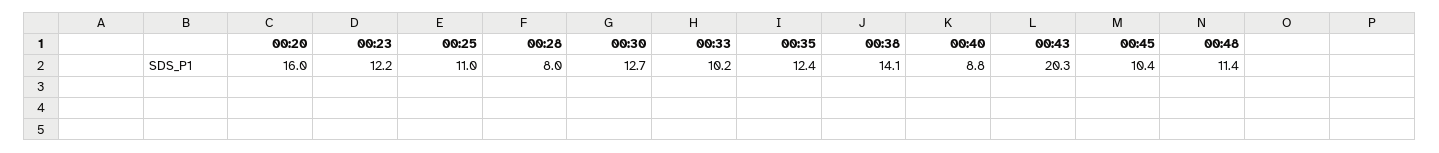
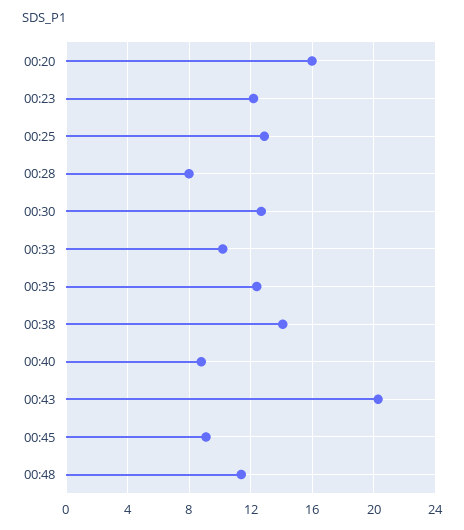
00:25: 11 -> 13
00:45: 10.4 -> 9

